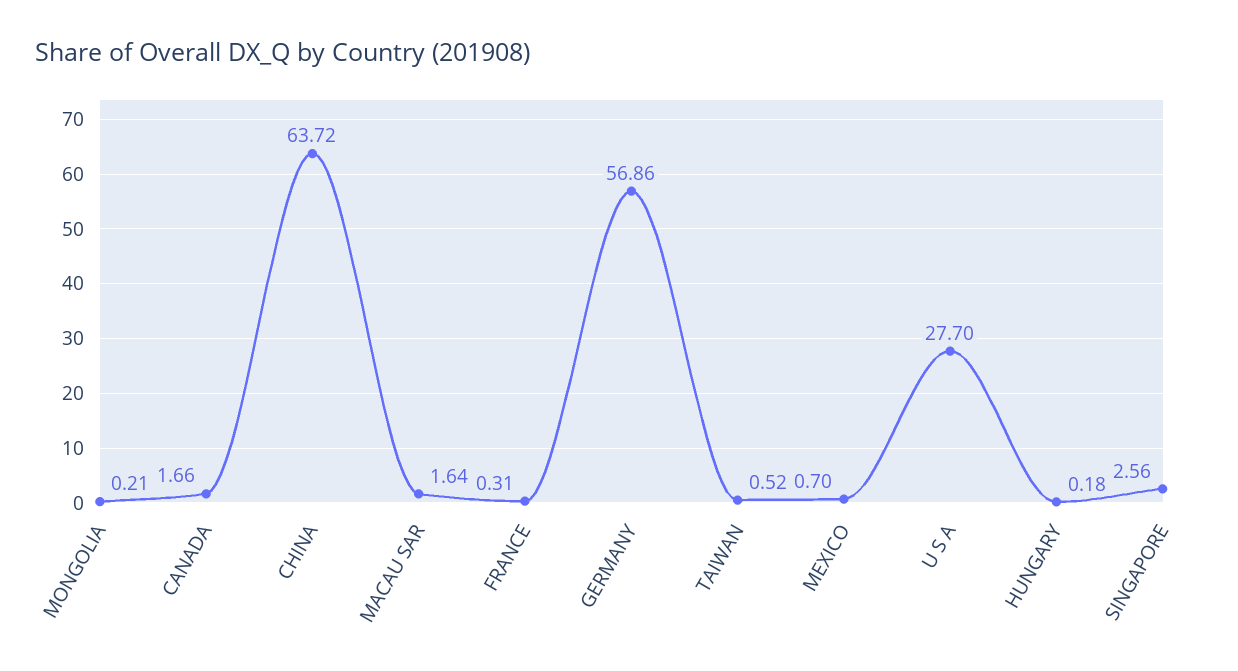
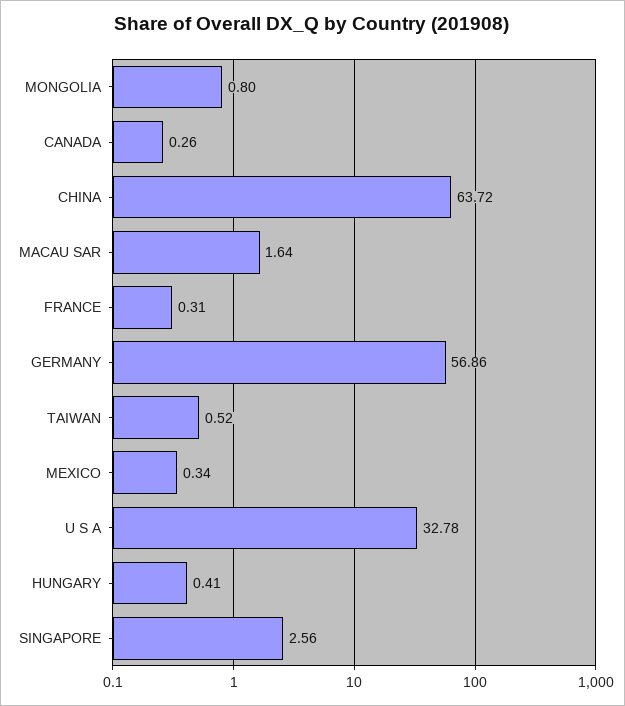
MONGOLIA: 0.21 -> 0.8
CANADA: 1.66 -> 0.26
MEXICO: 0.7 -> 0.34
U S A: 27.7 -> 32.78
HUNGARY: 0.18 -> 0.41

